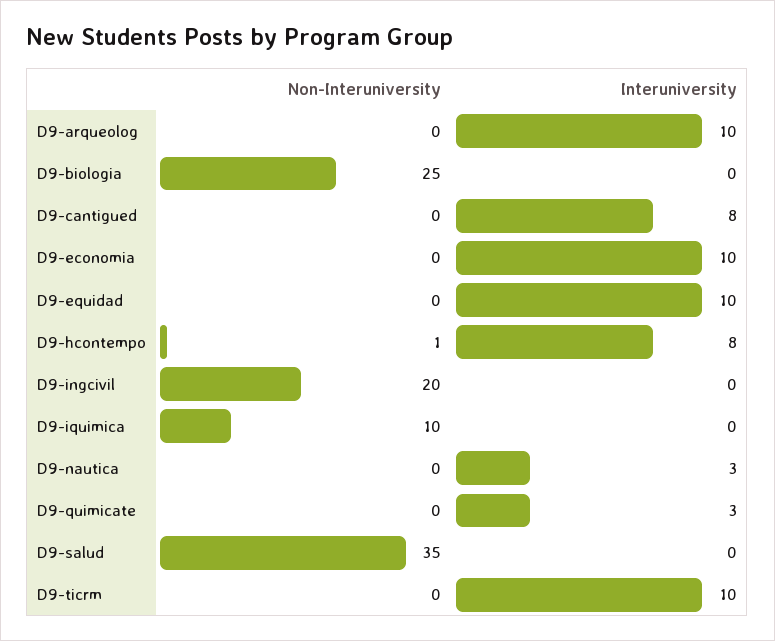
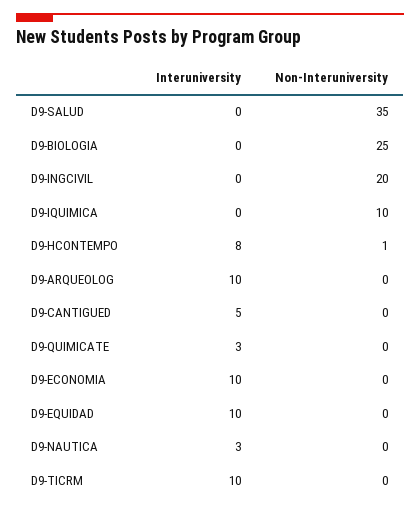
Interuniversity, D9-cantigued: 8 -> 5

